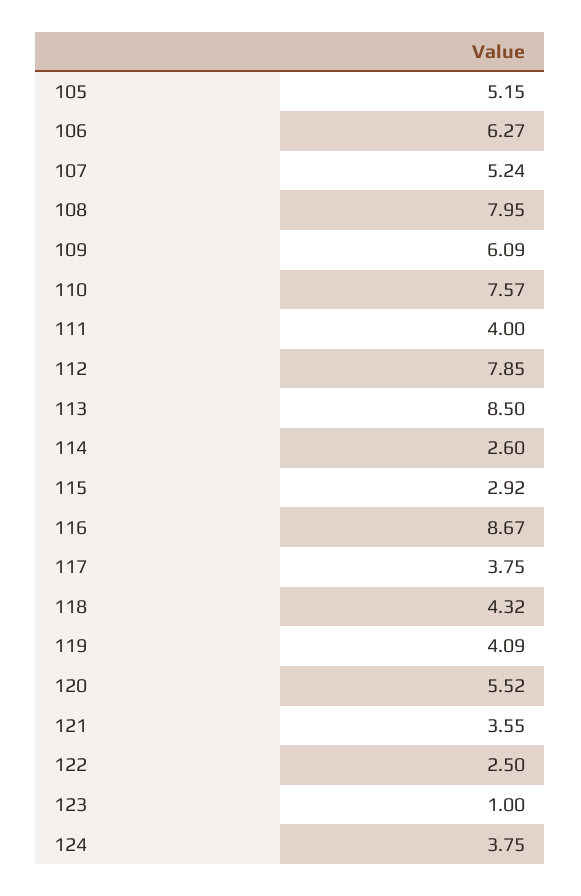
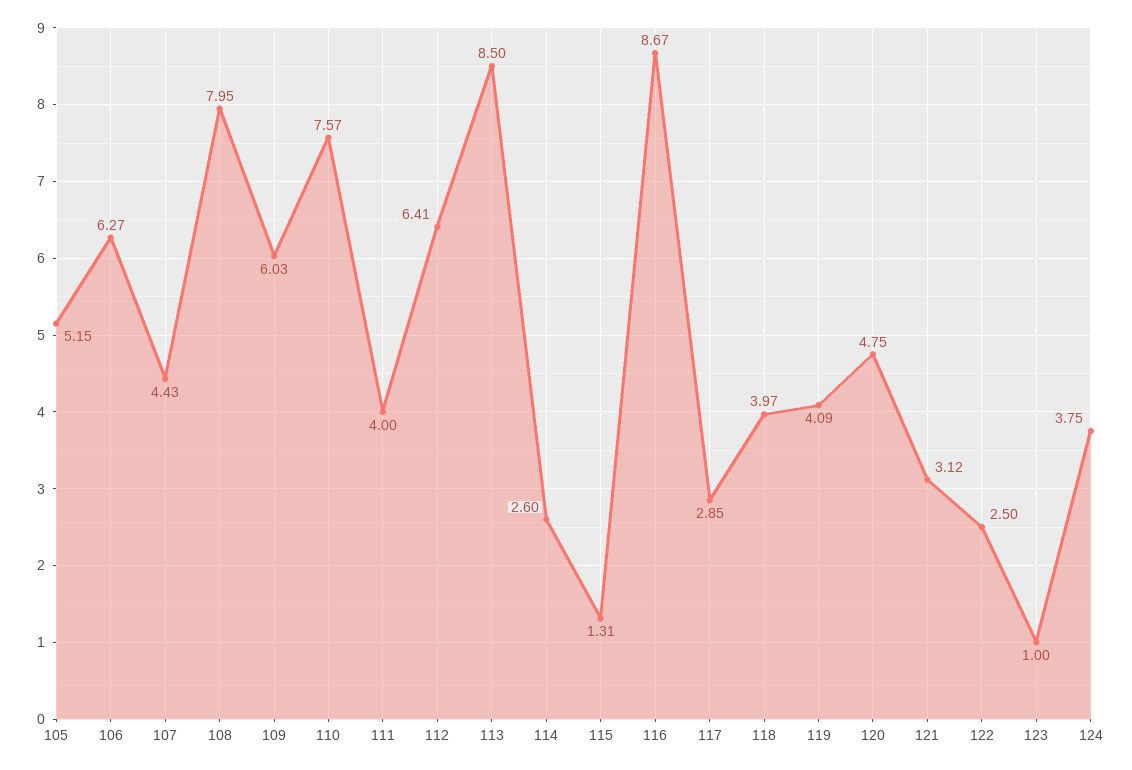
107: 5.24 -> 4.43
109: 6.09 -> 6.03
112: 7.85 -> 6.41
115: 2.92 -> 1.31
117: 3.75 -> 2.85
118: 4.32 -> 3.97
120: 5.52 -> 4.75
121: 3.55 -> 3.12

